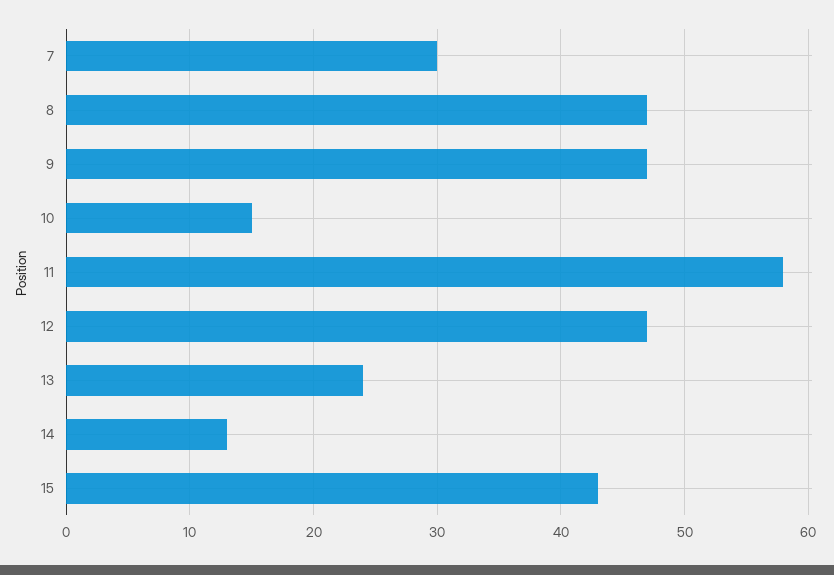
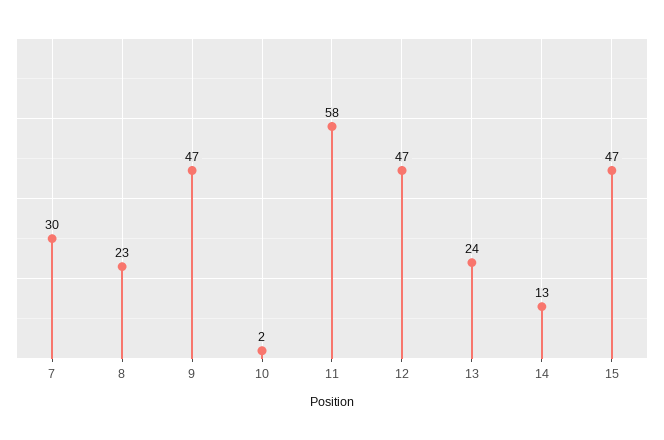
8: 47 -> 23
10: 15 -> 2
15: 43 -> 47

